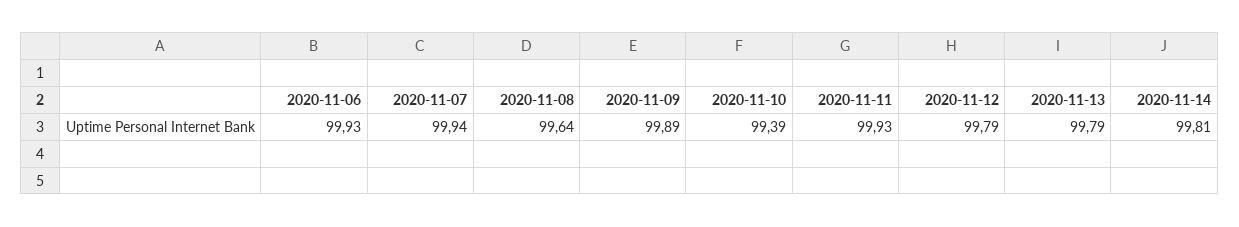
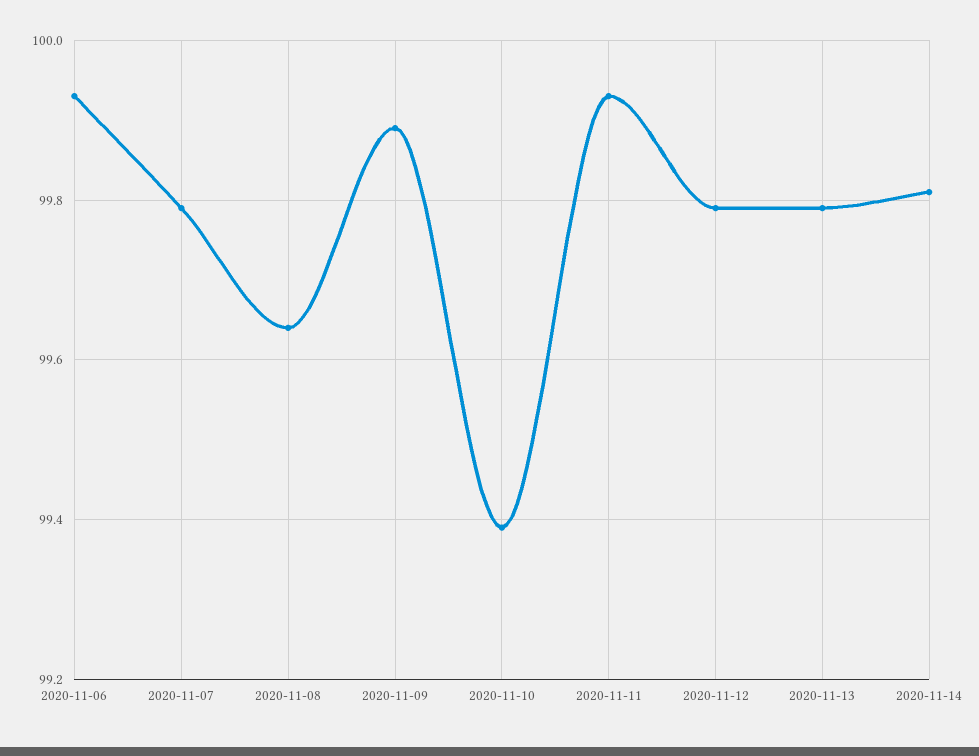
2020-11-07: 99.94 -> 99.8

